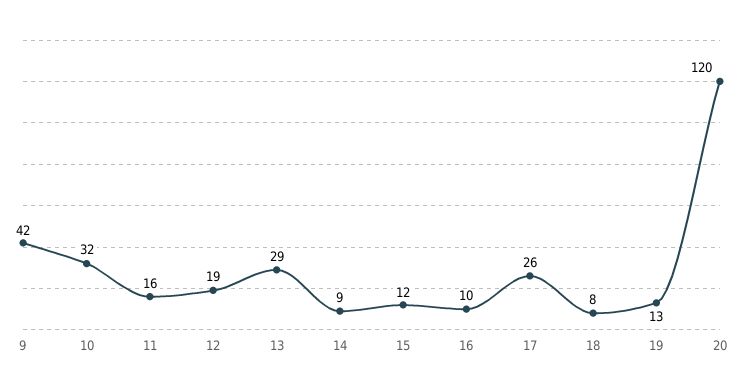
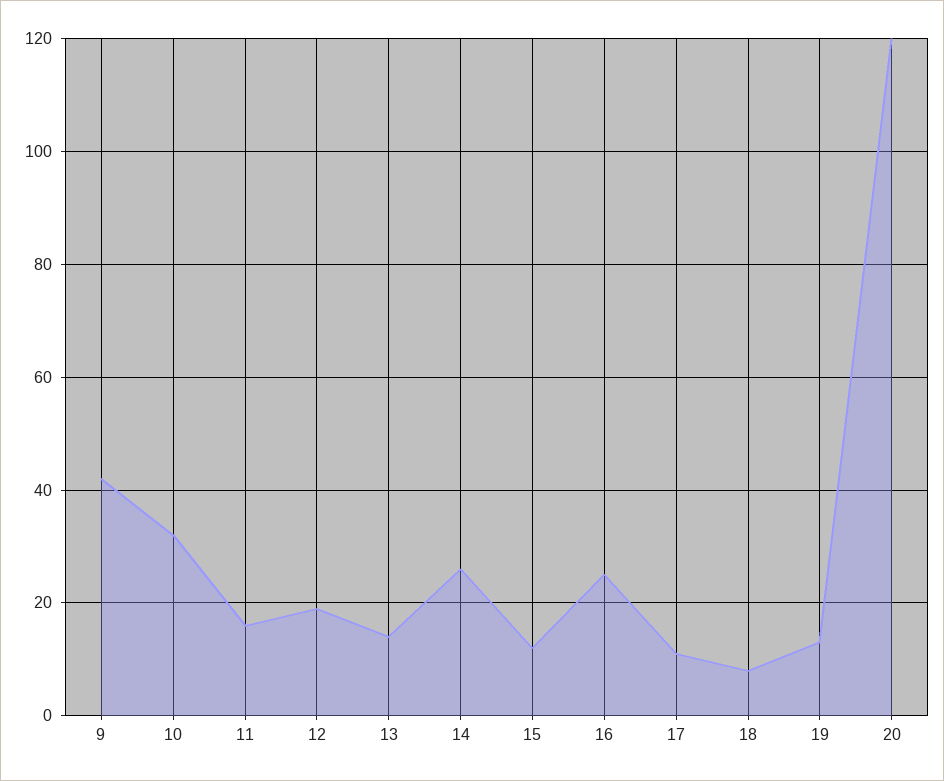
13: 29 -> 15
14: 9 -> 25
16: 10 -> 25
17: 26 -> 10

